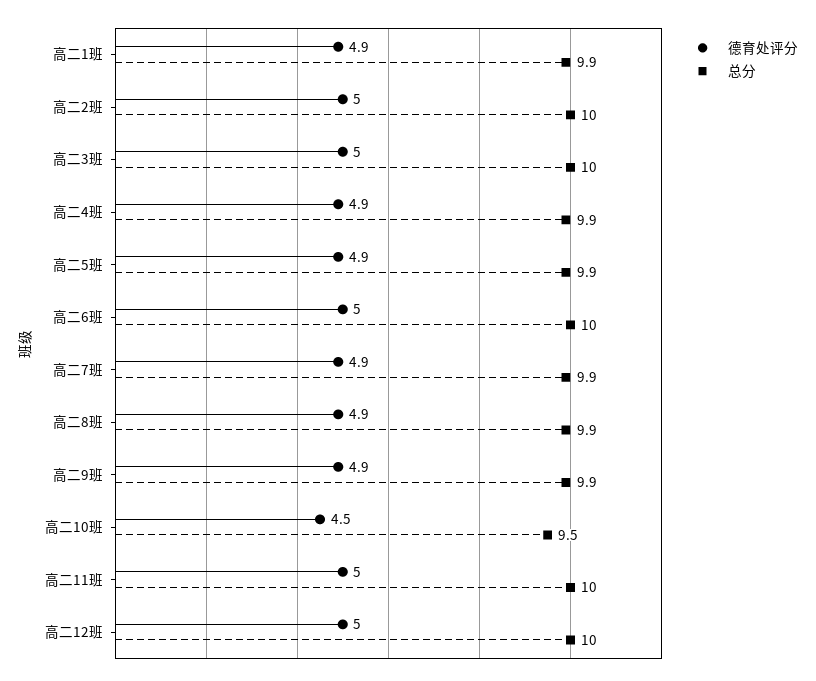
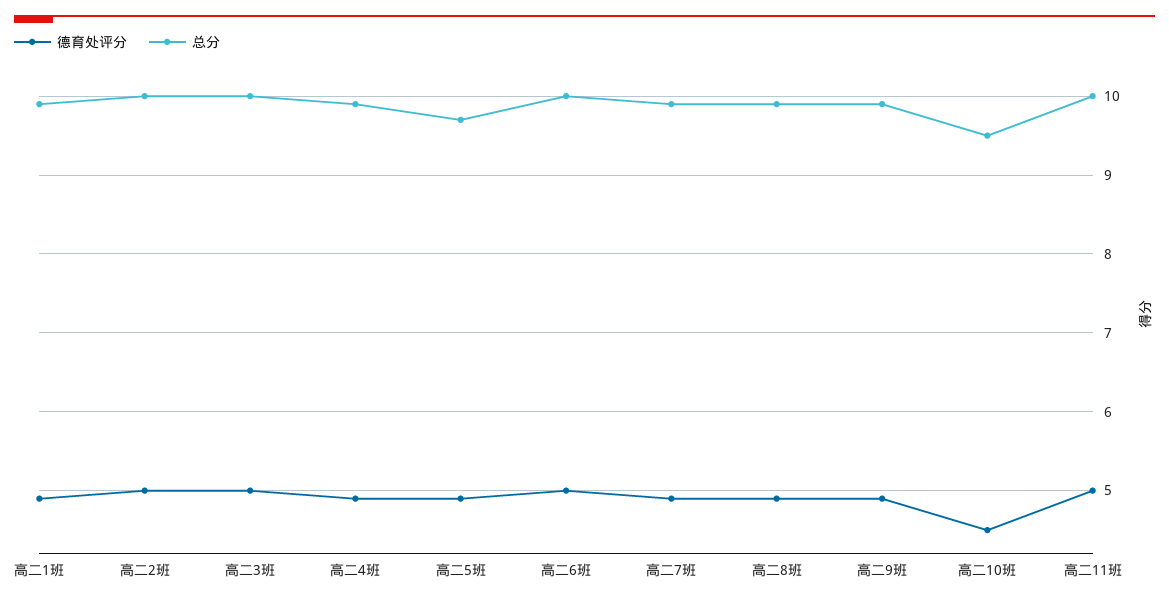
总分, 高二5班: 9.9 -> 9.7
德育处评分, 高二12班: 5 -> none
总分, 高二12班: 10 -> none

